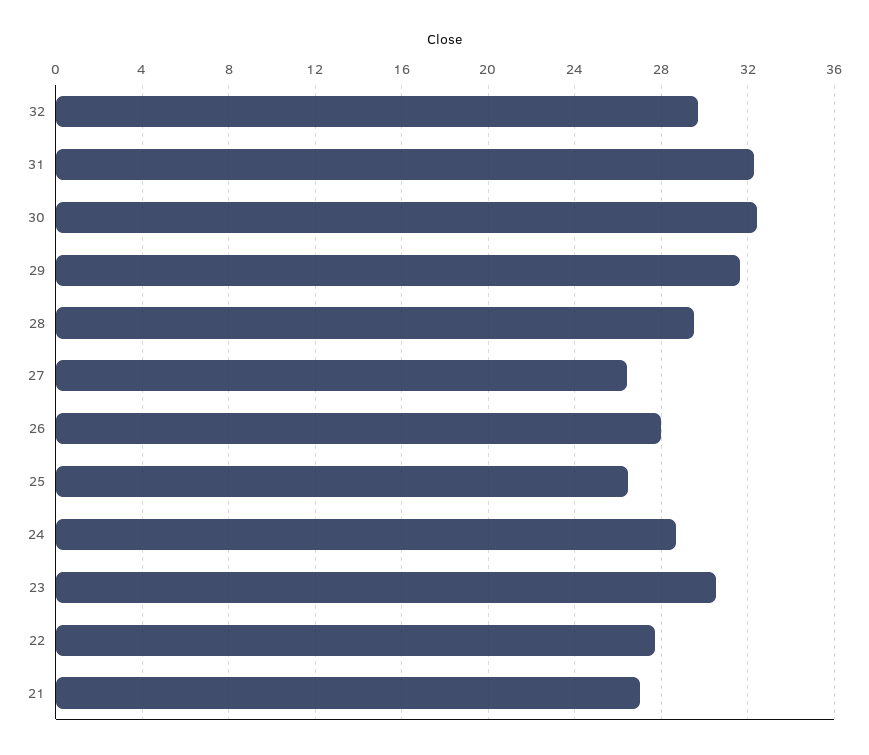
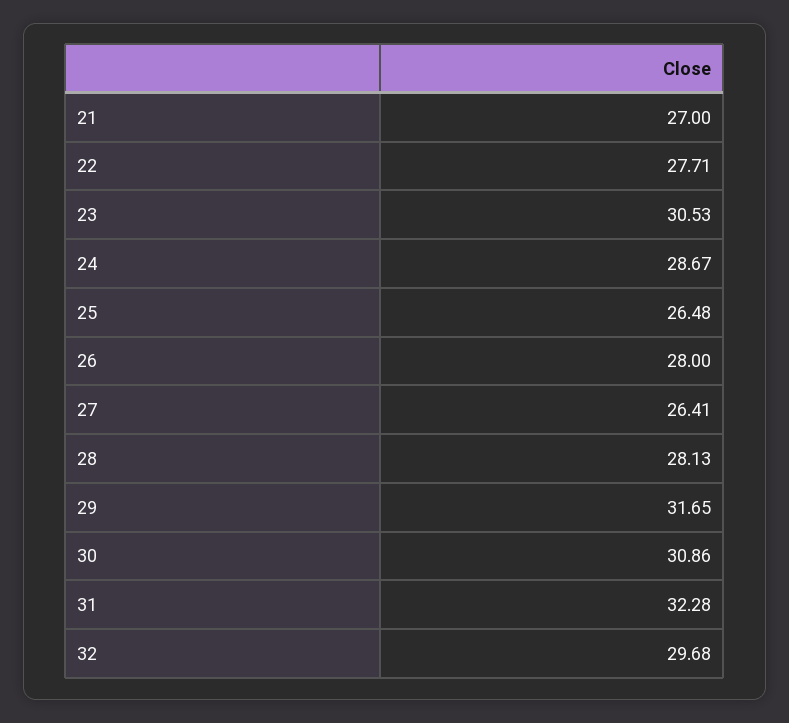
30: 32.5 -> 30.86
28: 29.5 -> 28.13

